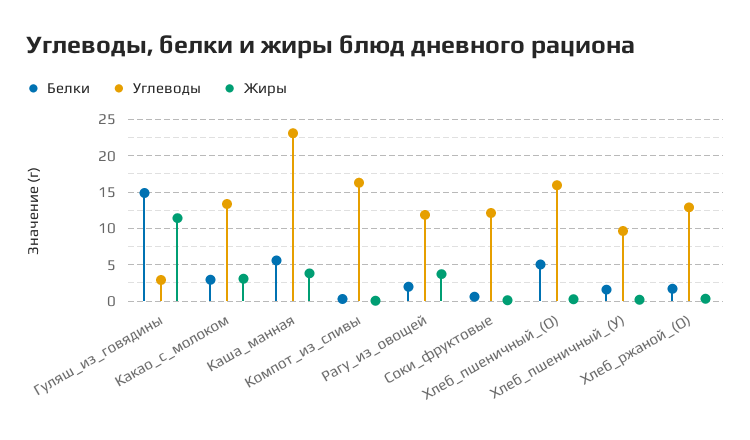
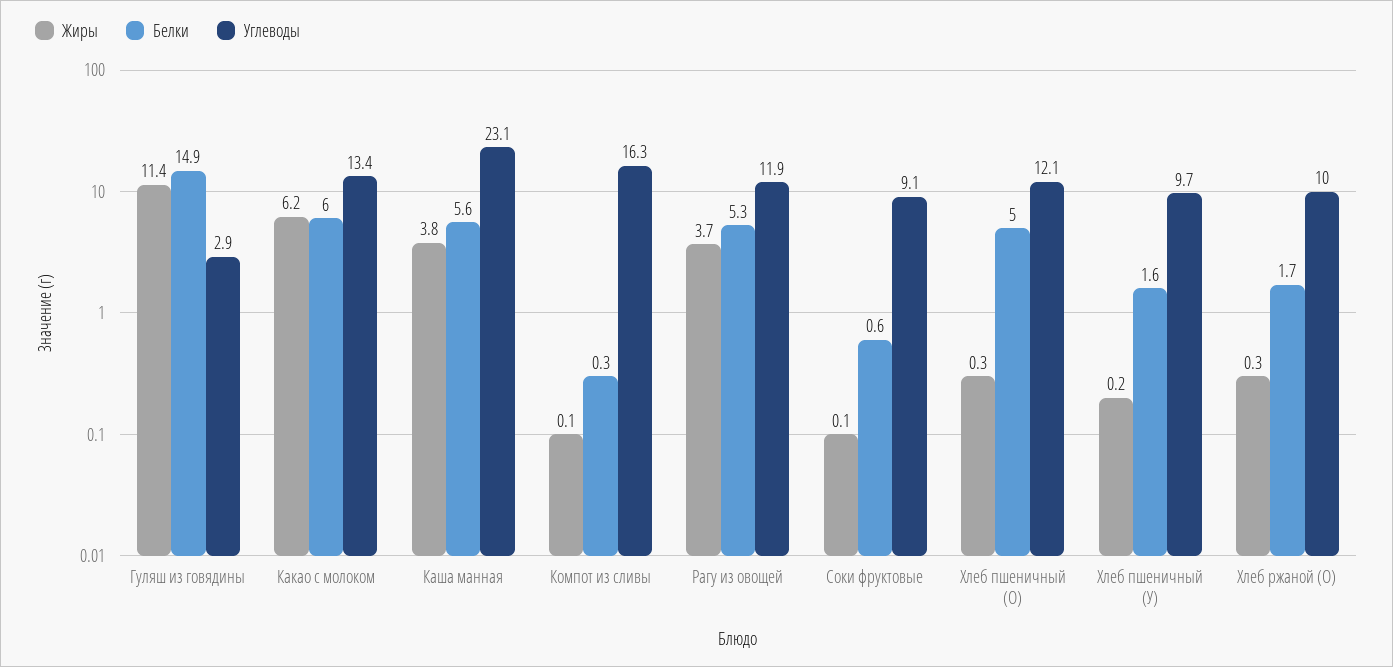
Белки, Какао_с_молоком: 3 -> 6
Жиры, Какао_с_молоком: 3 -> 6.2
Белки, Рагу_из_овощей: 2 -> 5.3
Углеводы, Соки_фруктовые: 12 -> 9.1
Углеводы, Хлеб_пшеничный_(О): 16 -> 12.1
Углеводы, Хлеб_ржаной_(О): 13 -> 10

